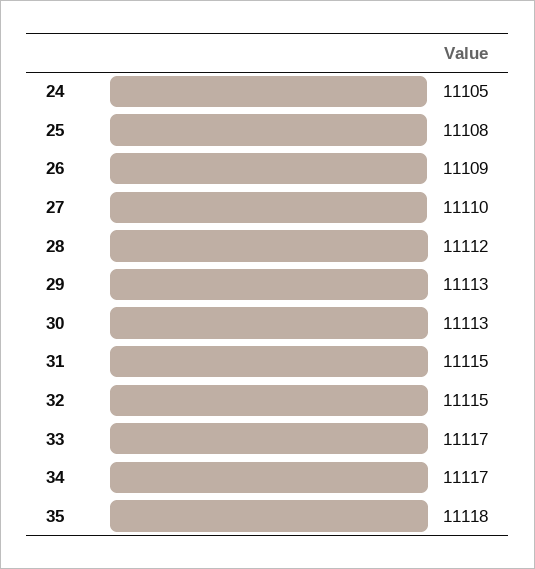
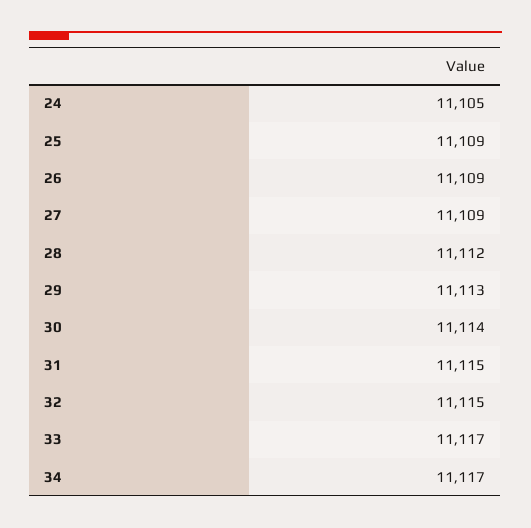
25: 11108 -> 11109
27: 11110 -> 11109
30: 11113 -> 11114
35: 11118 -> none

